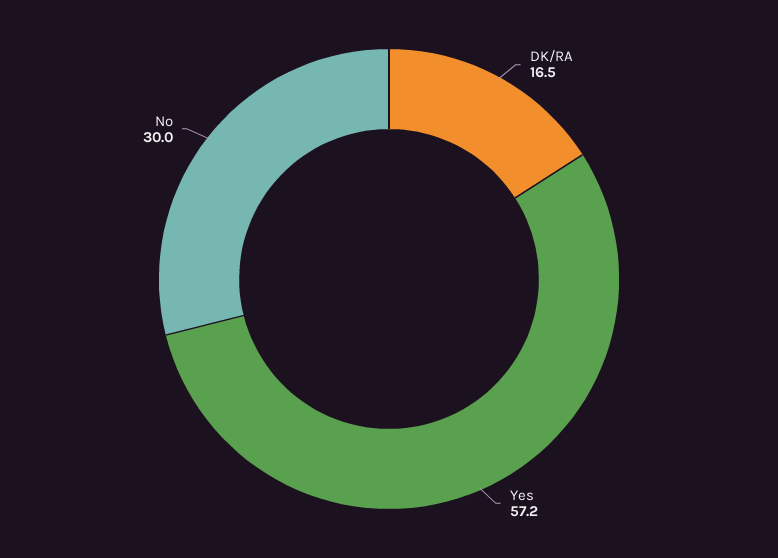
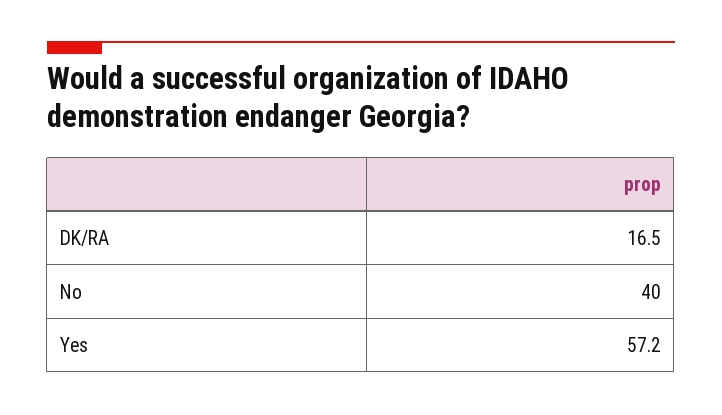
No: 30 -> 40

